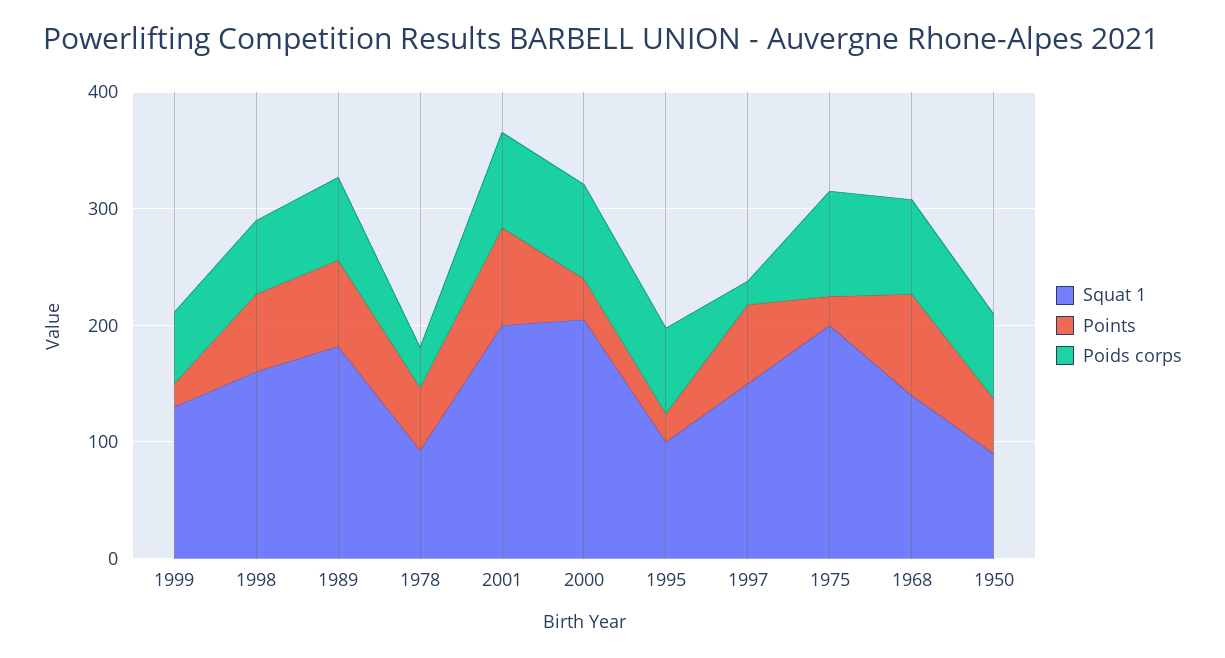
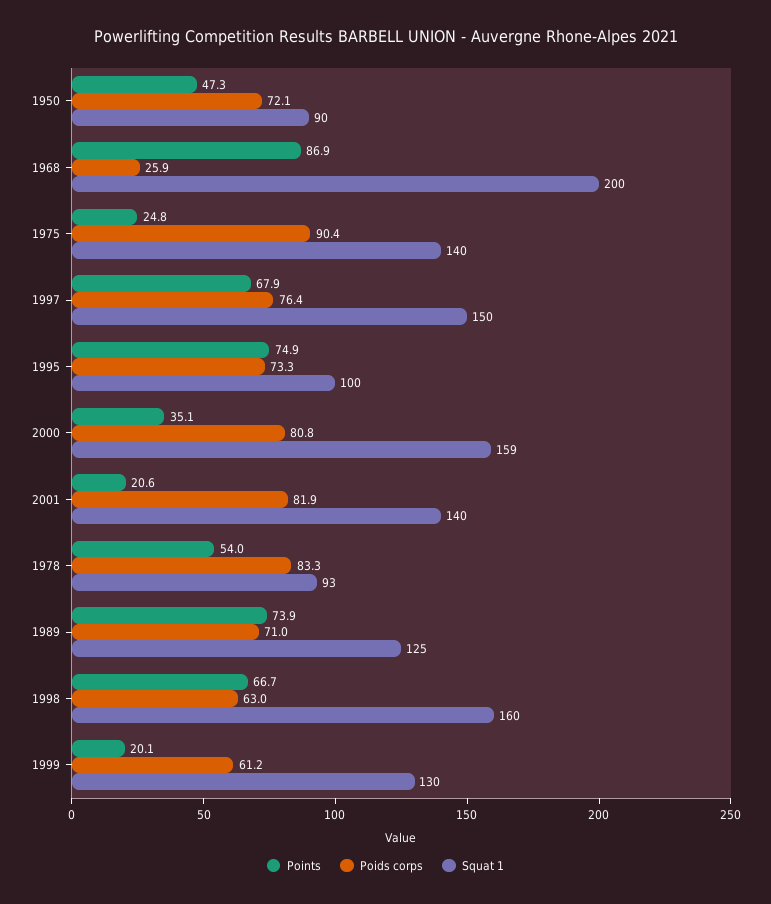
Squat 1, 1989: 180 -> 125
Poids corps, 1978: 40 -> 83.3
Squat 1, 2001: 200 -> 140
Points, 2001: 80 -> 20.6
Squat 1, 2000: 200 -> 159
Points, 1995: 20 -> 74.9
Poids corps, 1997: 20 -> 76.4
Squat 1, 1975: 200 -> 140
Squat 1, 1968: 140 -> 200
Poids corps, 1968: 80 -> 25.9

